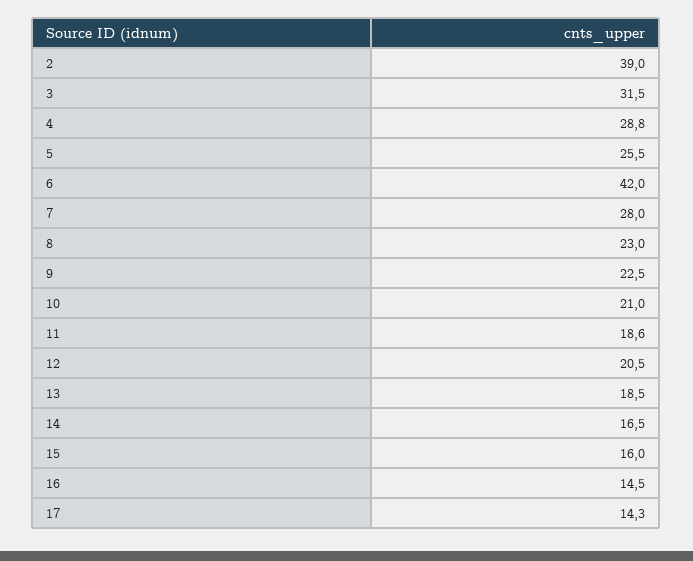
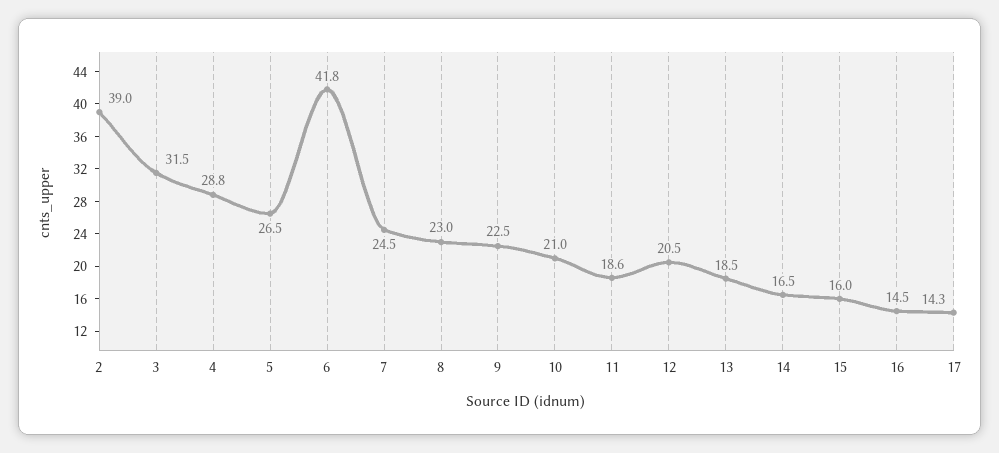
5: 25.5 -> 26.5
6: 42 -> 41.8
7: 28 -> 24.5

